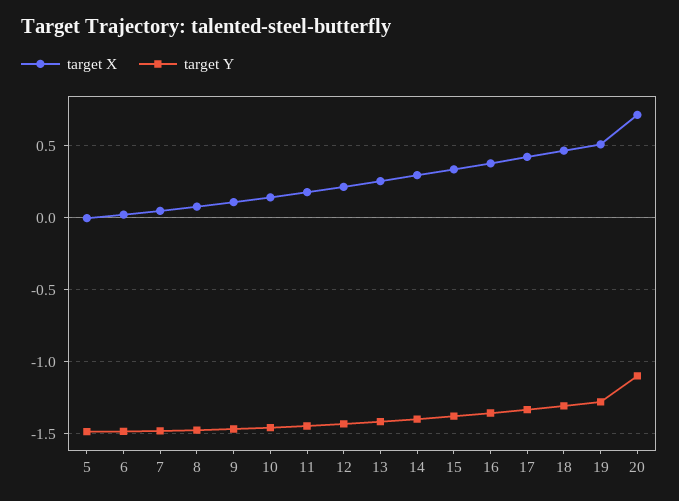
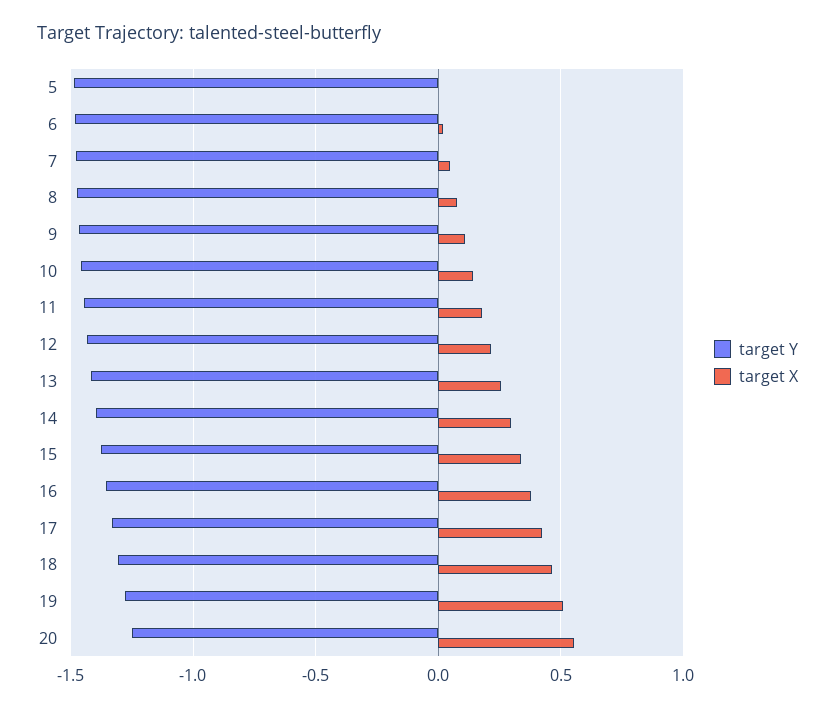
target X, 20: 0.7 -> 0.55
target Y, 20: -1.1 -> -1.25

